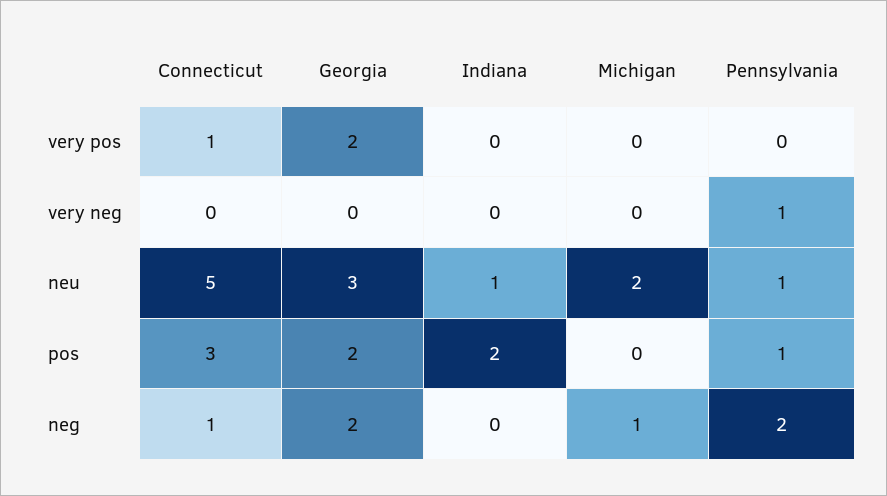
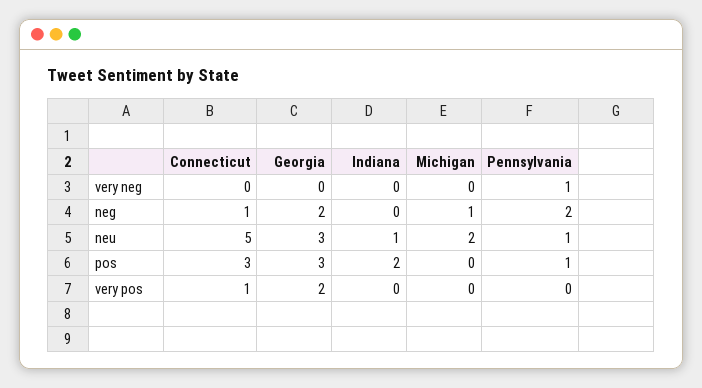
Georgia, pos: 2 -> 3

